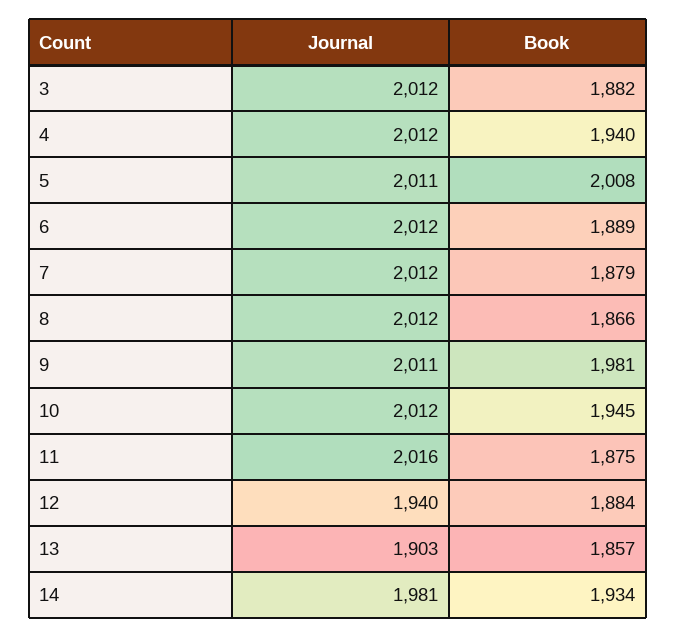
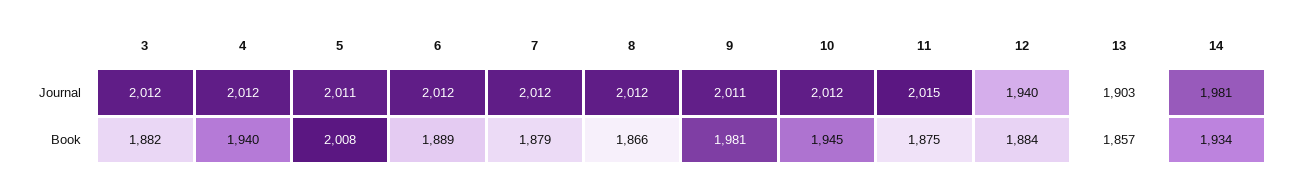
Journal, 11: 2016 -> 2015

